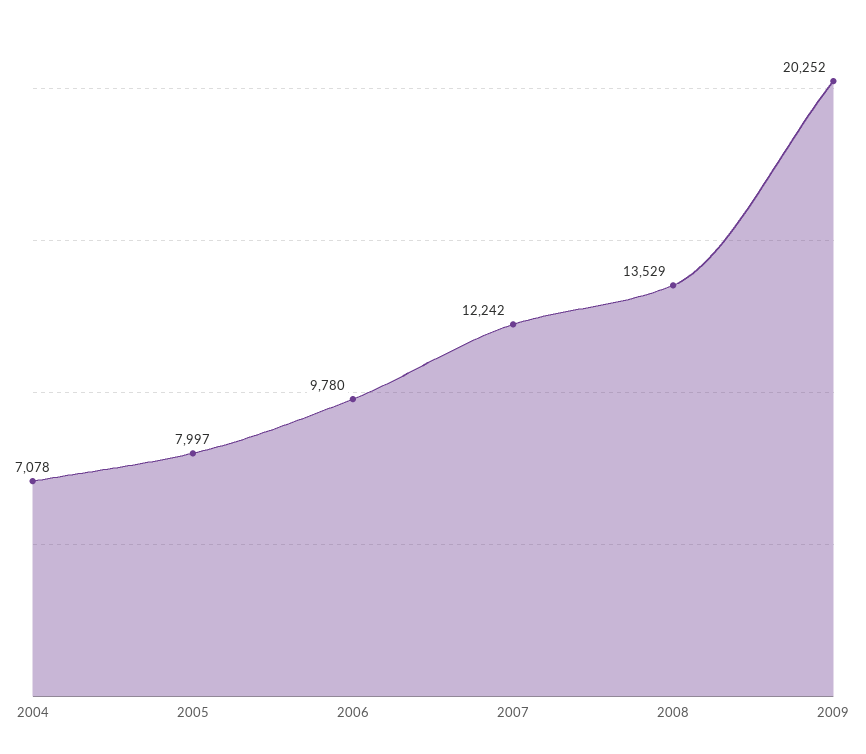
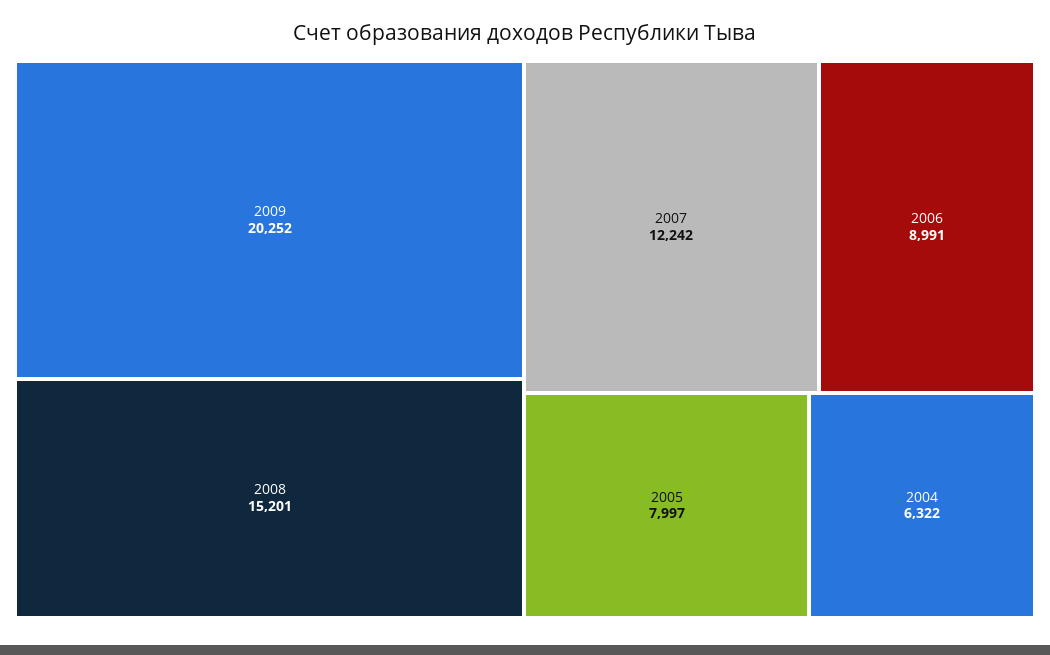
2004: 7078 -> 6322
2006: 9780 -> 8991
2008: 13529 -> 15201

